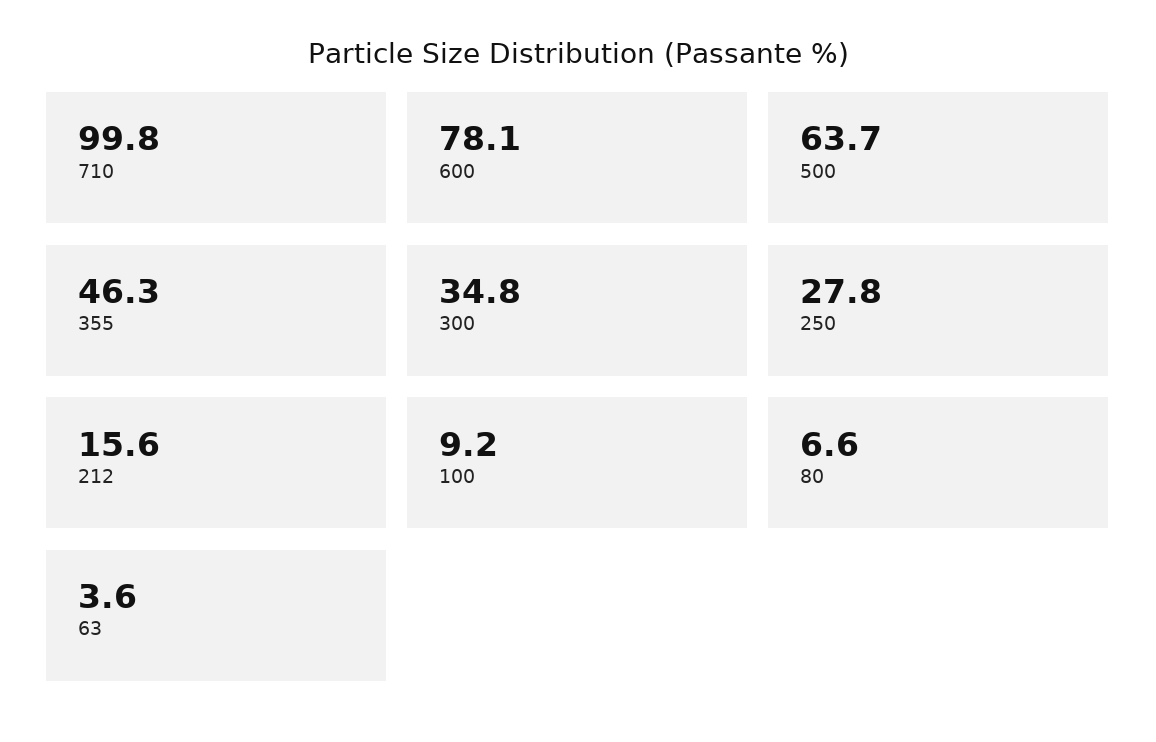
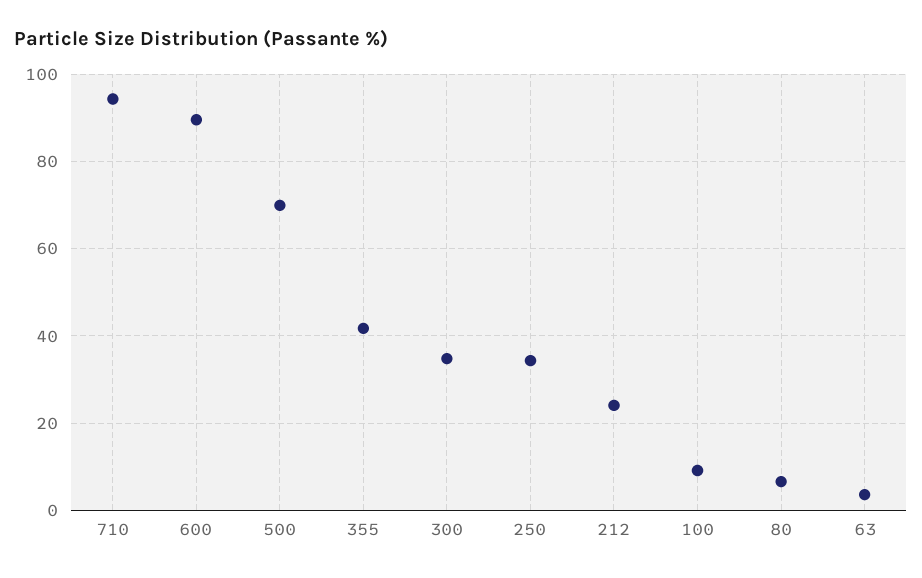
710: 99.8 -> 94
600: 78.1 -> 90
500: 63.7 -> 70
355: 46.3 -> 42
250: 27.8 -> 34
212: 15.6 -> 24

